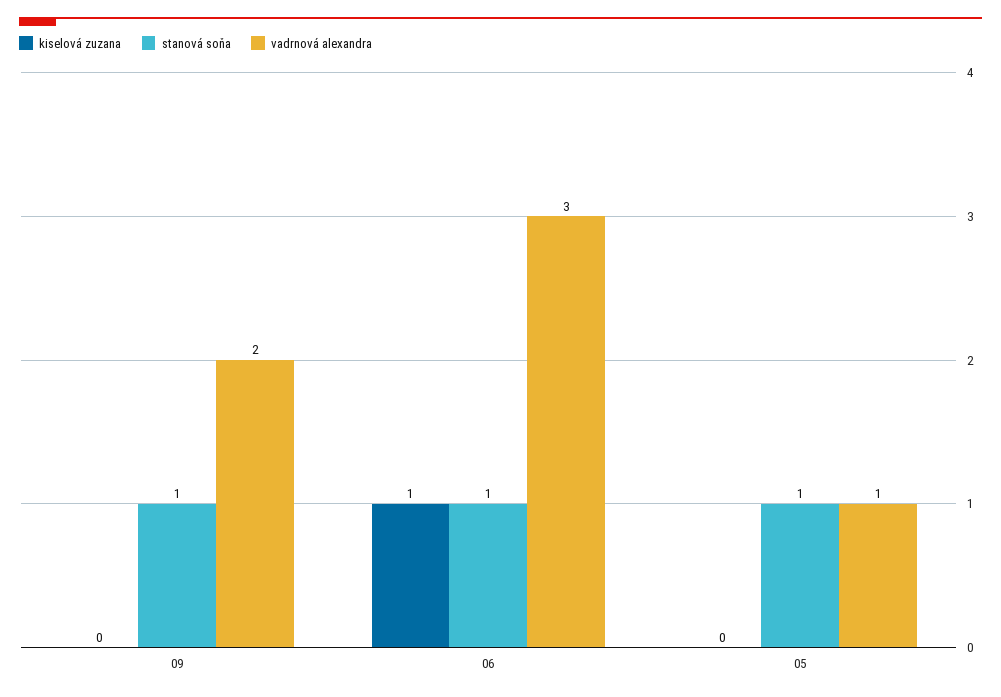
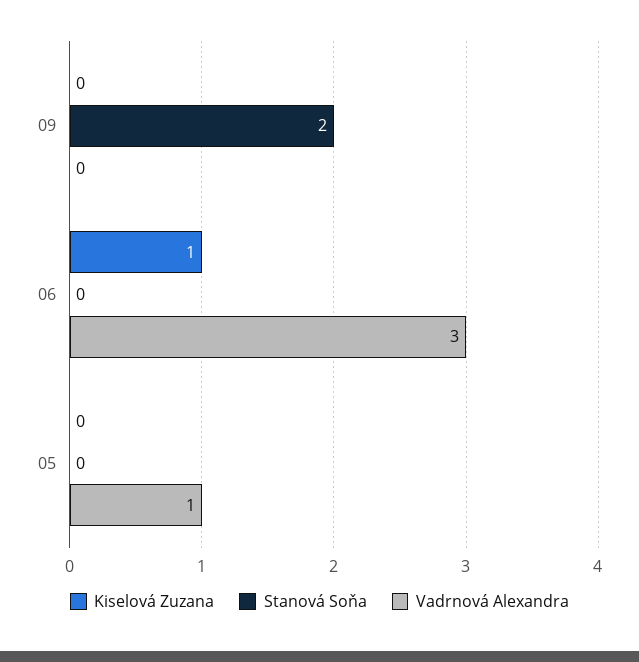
stanová soňa, 09: 1 -> 2
vadrnová alexandra, 09: 2 -> 0
stanová soňa, 06: 1 -> 0
stanová soňa, 05: 1 -> 0

